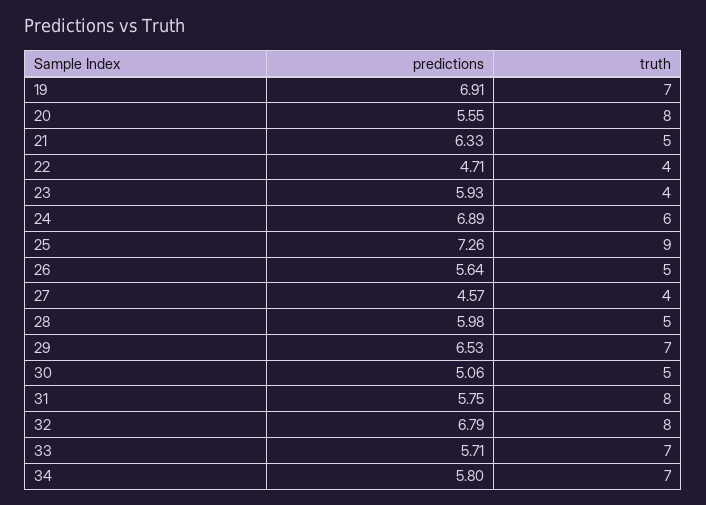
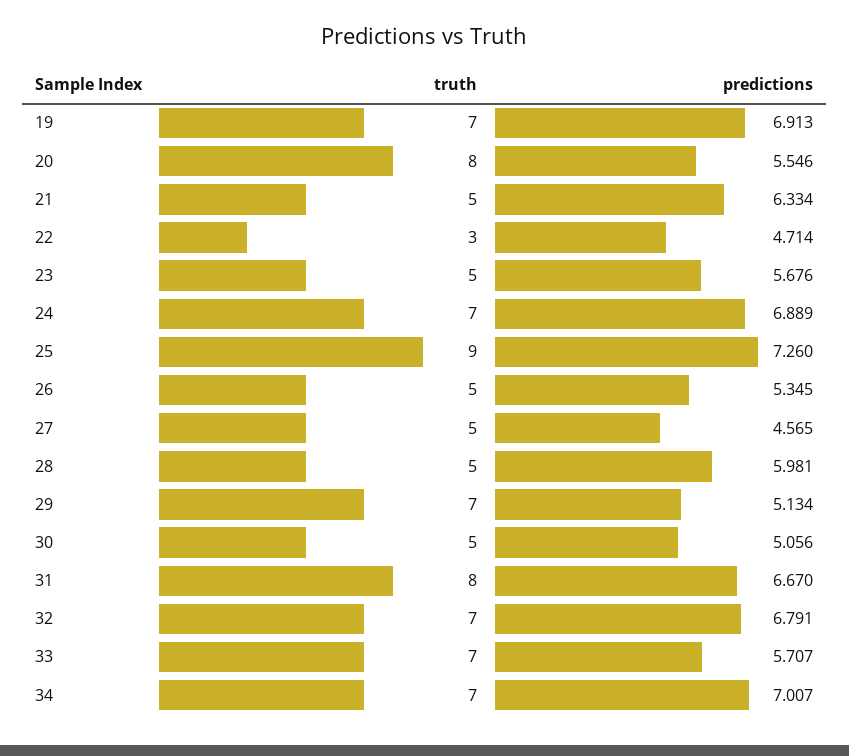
truth, 22: 4 -> 3
predictions, 23: 5.93 -> 5.676
truth, 23: 4 -> 5
truth, 24: 6 -> 7
predictions, 26: 5.64 -> 5.345
truth, 27: 4 -> 5
predictions, 29: 6.53 -> 5.134
predictions, 31: 5.75 -> 6.67
truth, 32: 8 -> 7
predictions, 34: 5.8 -> 7.007

